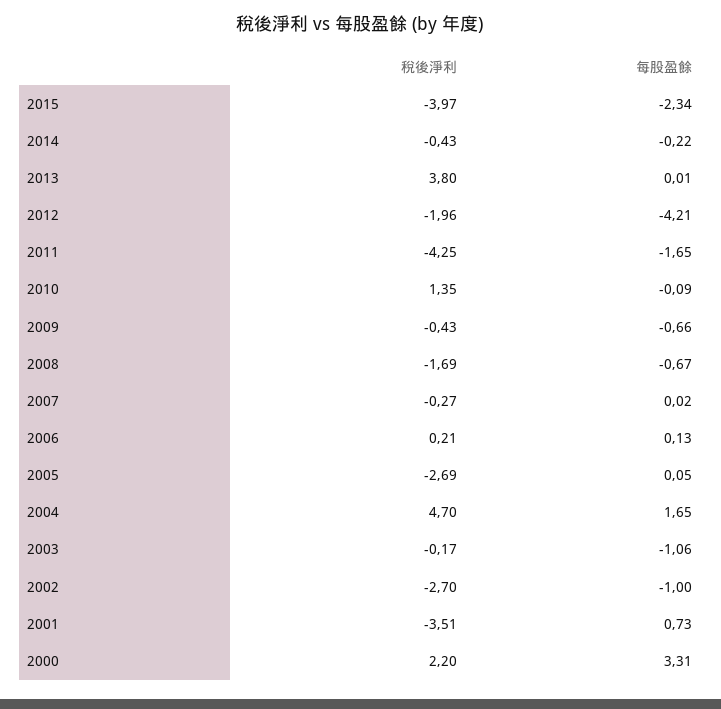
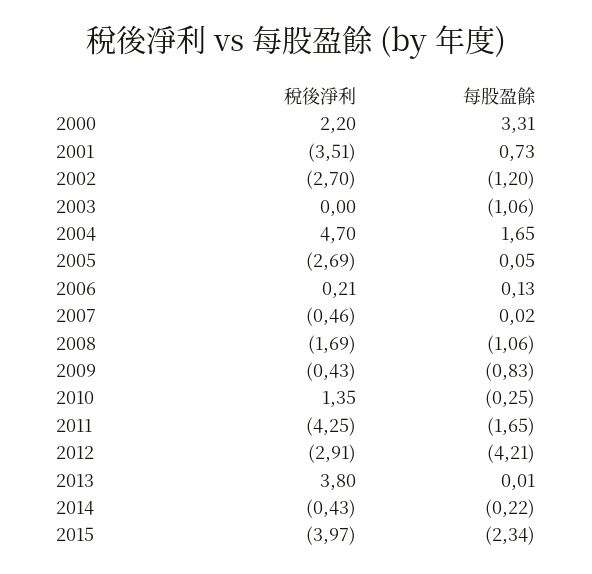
稅後淨利, 2012: -1.96 -> -2.91
每股盈餘, 2010: -0.09 -> -0.25
每股盈餘, 2009: -0.66 -> -0.83
每股盈餘, 2008: -0.67 -> -1.06
稅後淨利, 2007: -0.27 -> -0.46
稅後淨利, 2003: -0.17 -> 0
每股盈餘, 2002: -1 -> -1.2

